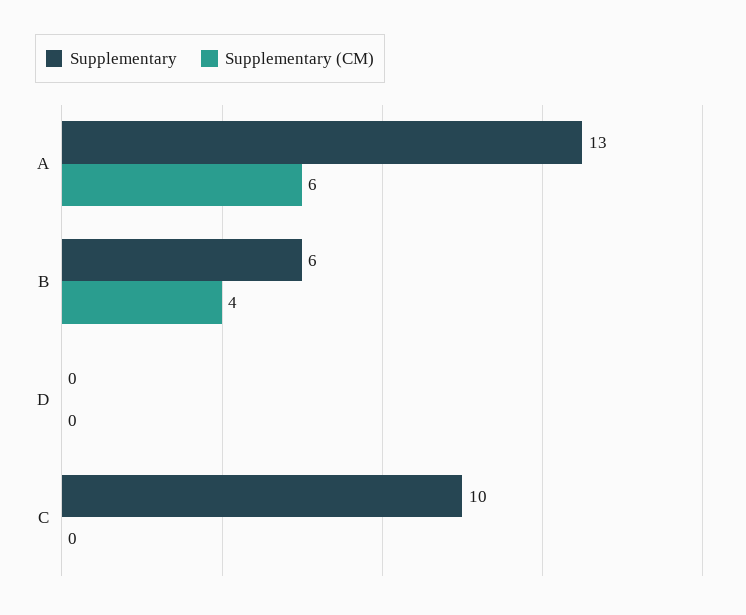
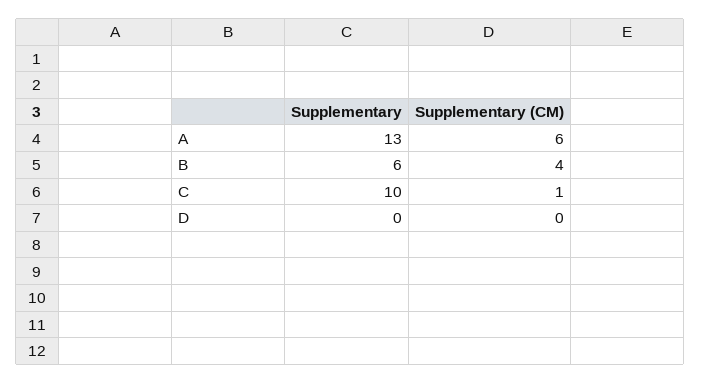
Supplementary (CM), C: 0 -> 1

